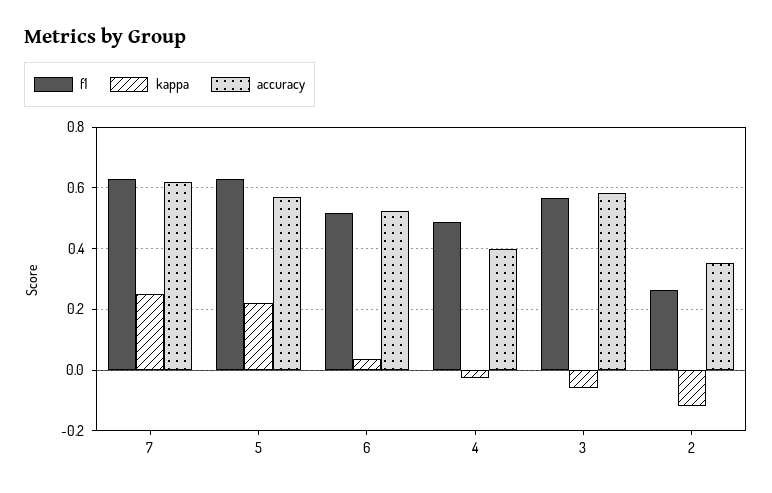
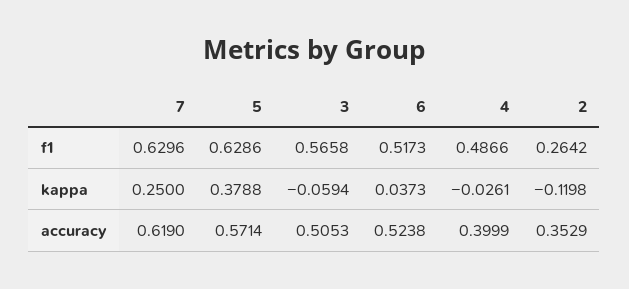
kappa, 5: 0.22 -> 0.3788
accuracy, 3: 0.58 -> 0.5053

